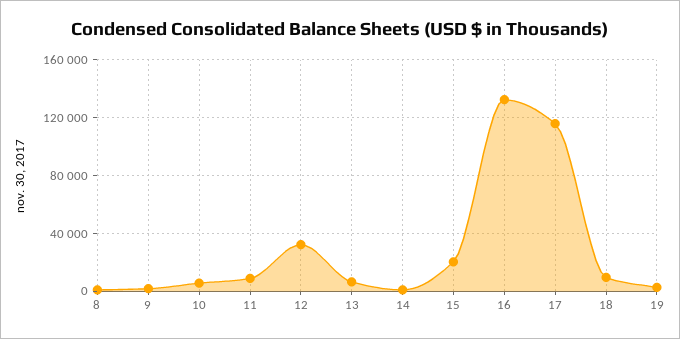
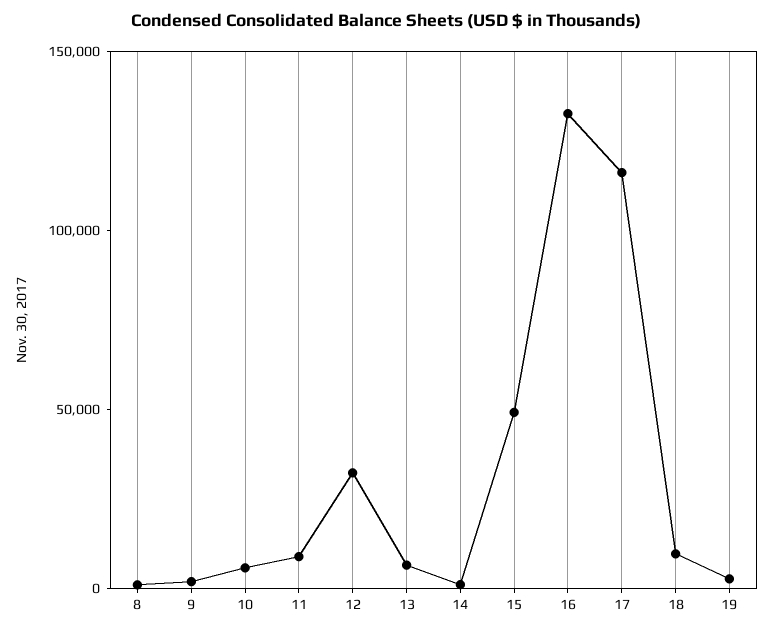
15: 20000 -> 50000

